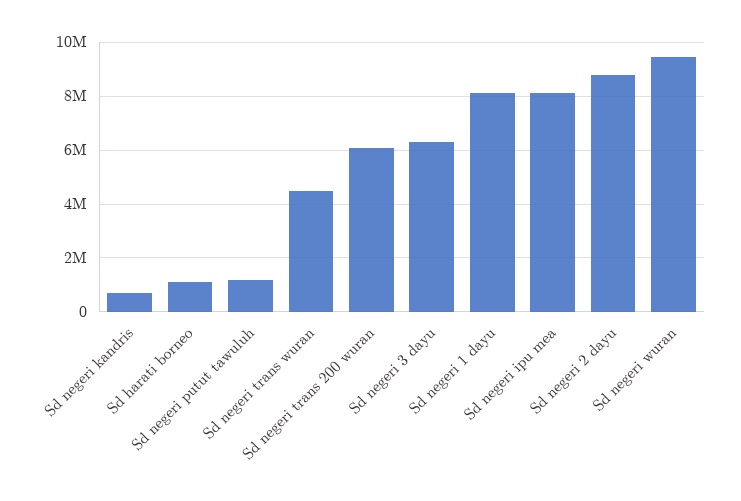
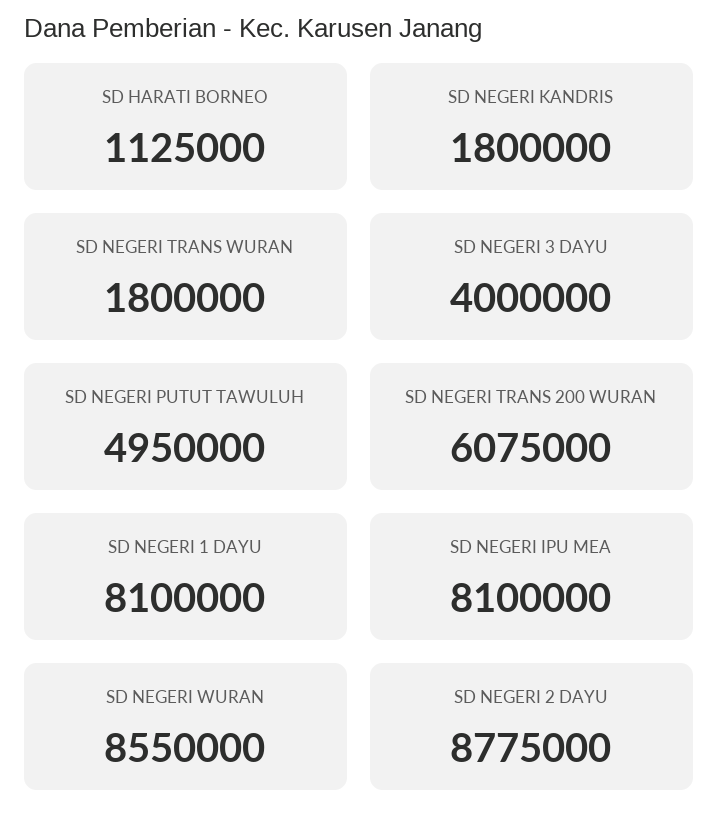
Sd negeri kandris: 750000 -> 1800000
Sd negeri putut tawuluh: 1250000 -> 4950000
Sd negeri trans wuran: 4500000 -> 1800000
Sd negeri 3 dayu: 6250000 -> 4000000
Sd negeri wuran: 9500000 -> 8550000

